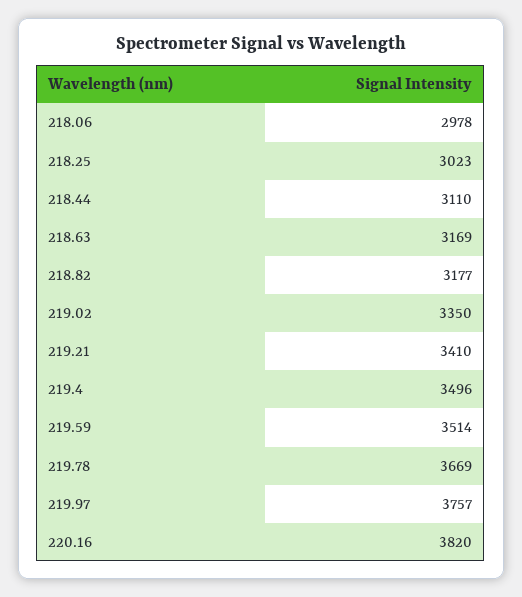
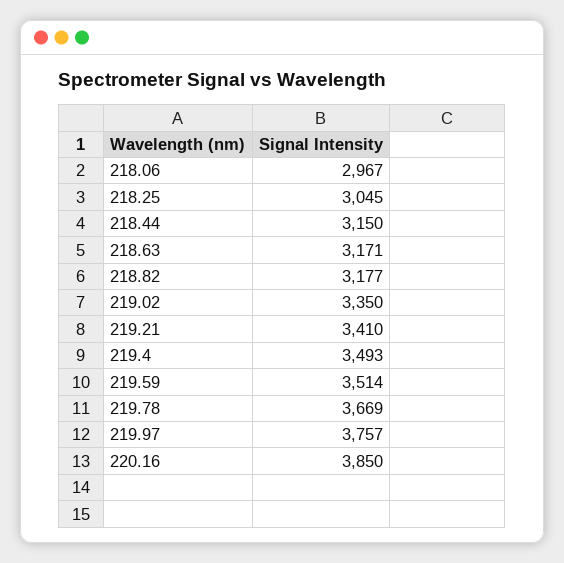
218.06: 2978 -> 2967
218.25: 3023 -> 3045
218.44: 3110 -> 3150
218.63: 3169 -> 3171
219.4: 3496 -> 3493
220.16: 3820 -> 3850

